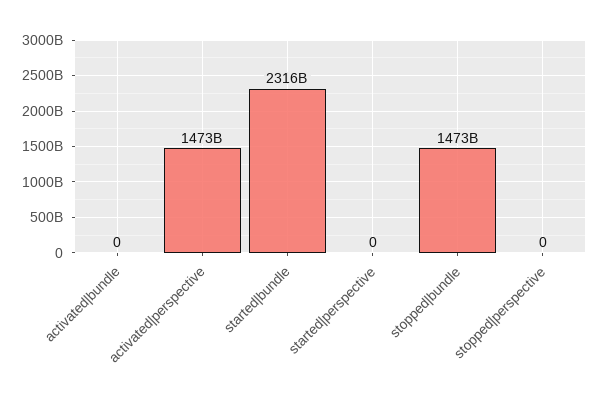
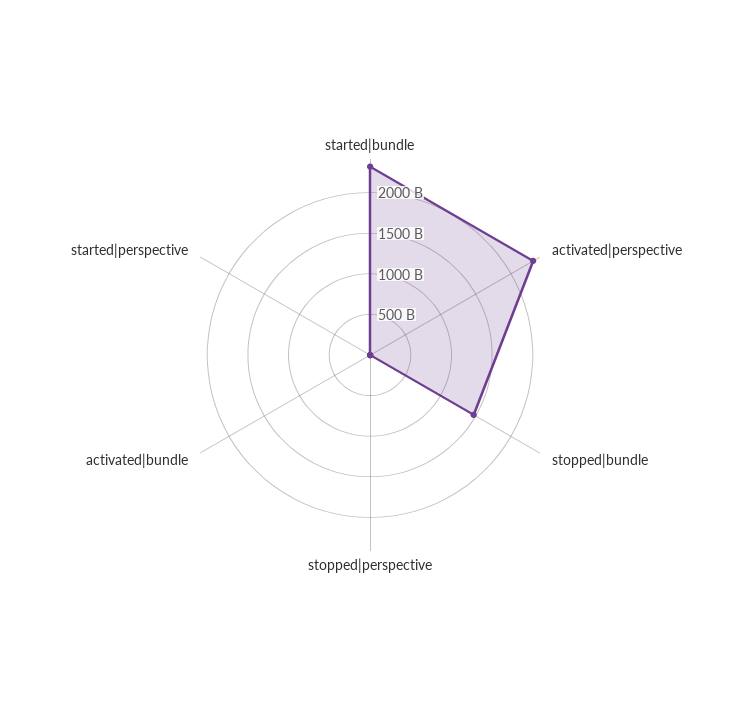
activated|perspective: 1473000000000 -> 2300000000000

